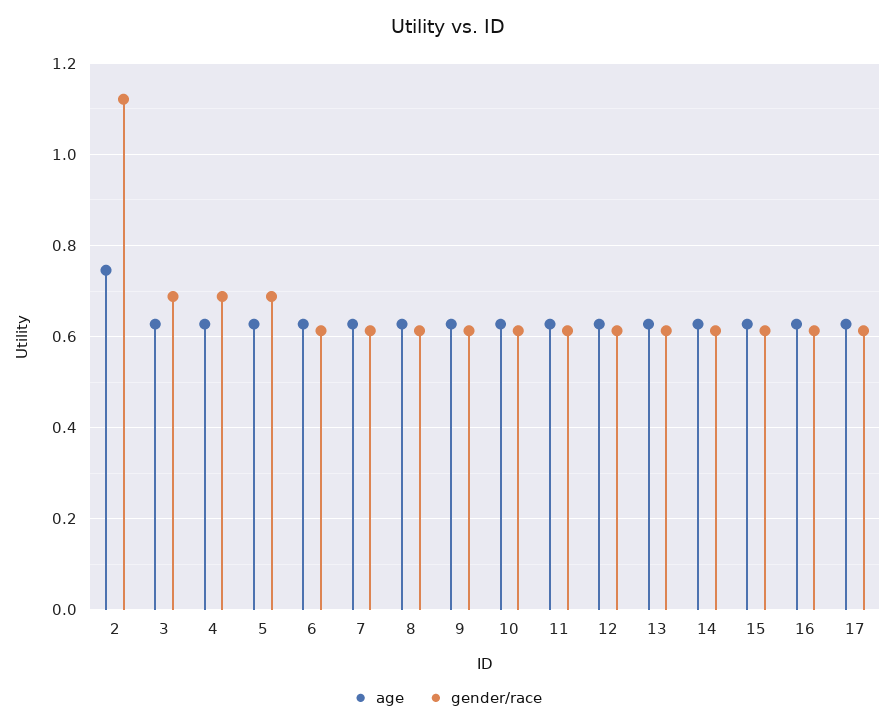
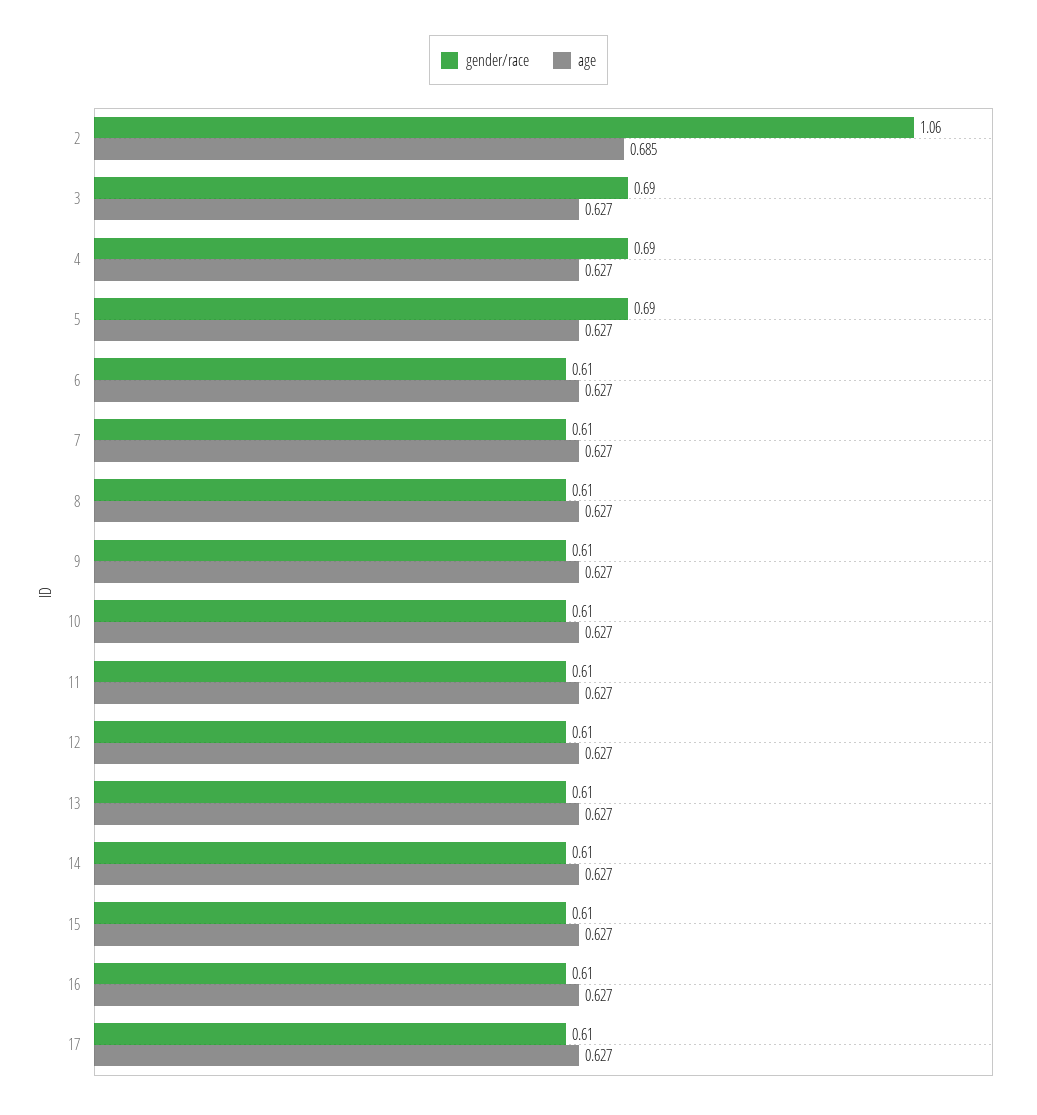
age, 2: 0.74 -> 0.685
gender/race, 2: 1.12 -> 1.06

